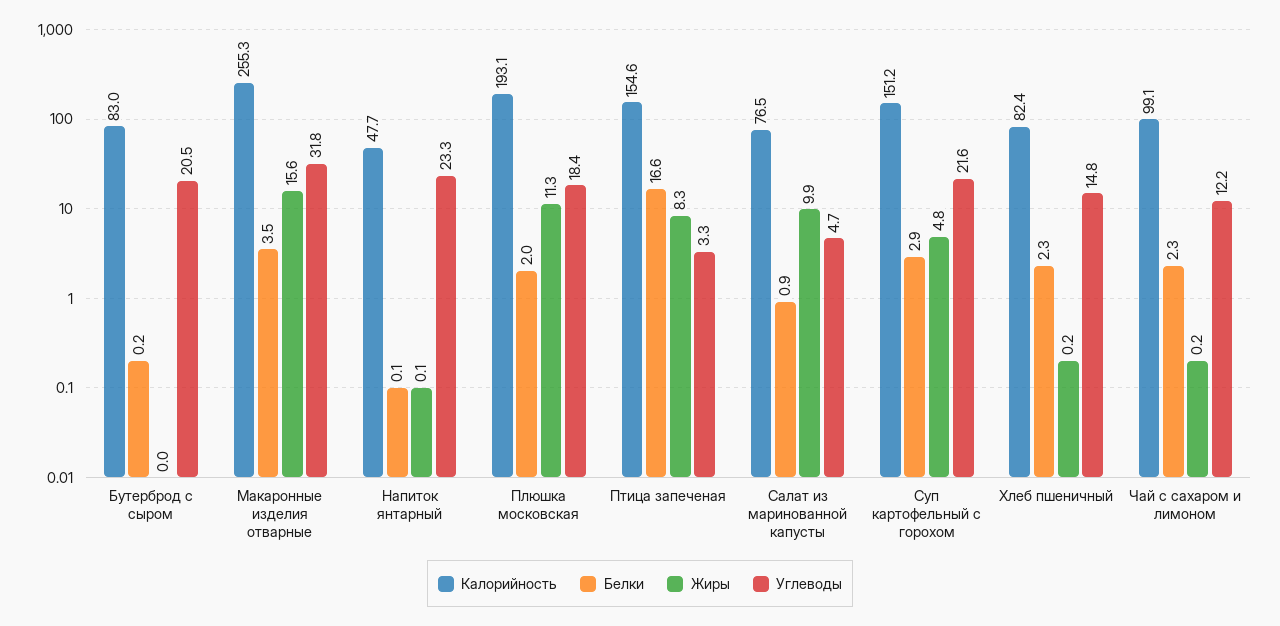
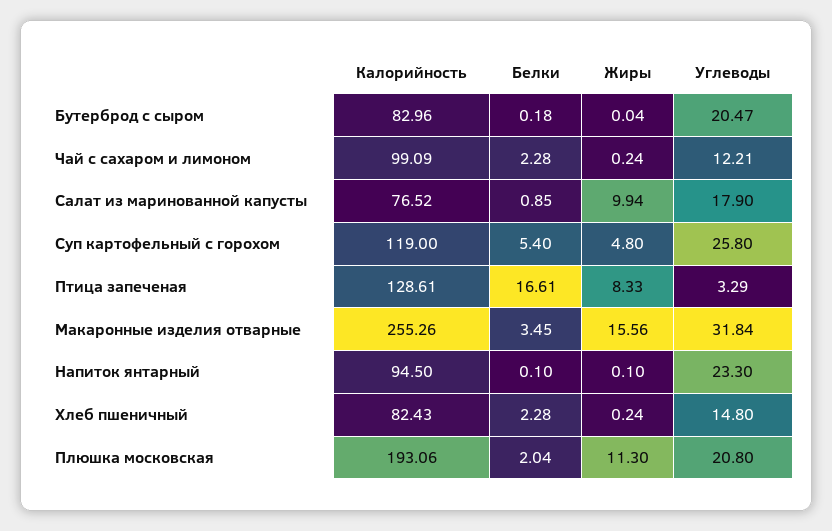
Калорийность, Напиток янтарный: 47.7 -> 94.5
Углеводы, Плюшка московская: 18.4 -> 20.8
Калорийность, Птица запеченая: 154.6 -> 128.61
Углеводы, Салат из маринованной капусты: 4.7 -> 17.9
Калорийность, Суп картофельный с горохом: 151.2 -> 119
Белки, Суп картофельный с горохом: 2.9 -> 5.4
Углеводы, Суп картофельный с горохом: 21.6 -> 25.8

